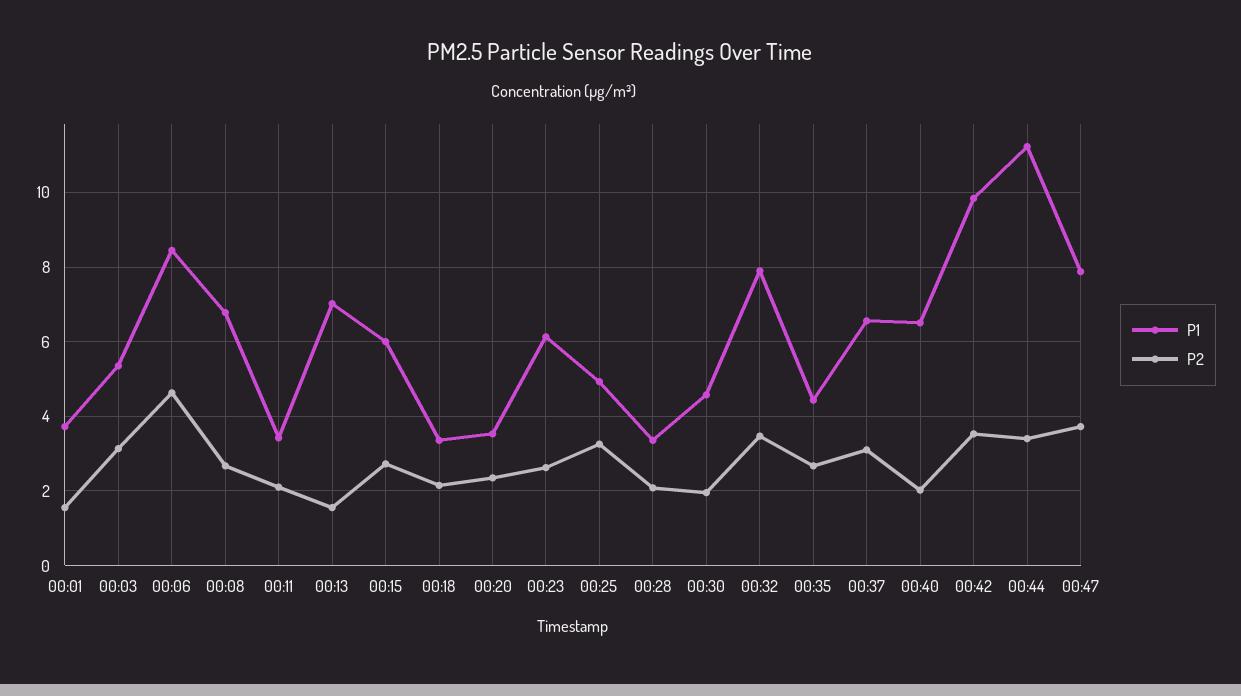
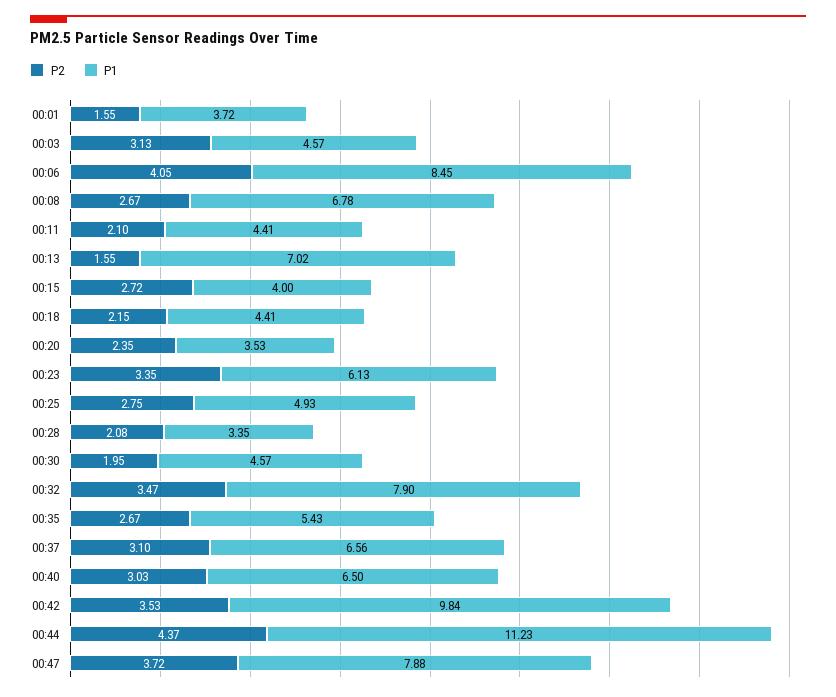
P1, 00:03: 5.4 -> 4.57
P2, 00:06: 4.6 -> 4.05
P1, 00:11: 3.4 -> 4.41
P1, 00:15: 6 -> 4
P1, 00:18: 3.4 -> 4.41
P2, 00:23: 2.6 -> 3.35
P2, 00:25: 3.2 -> 2.75
P1, 00:35: 4.4 -> 5.43
P2, 00:40: 2 -> 3.03
P2, 00:44: 3.4 -> 4.37

